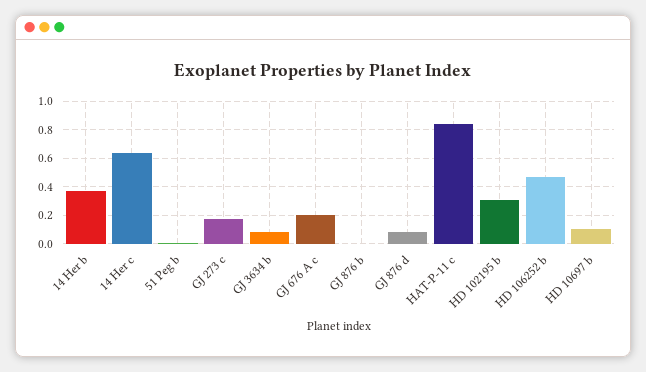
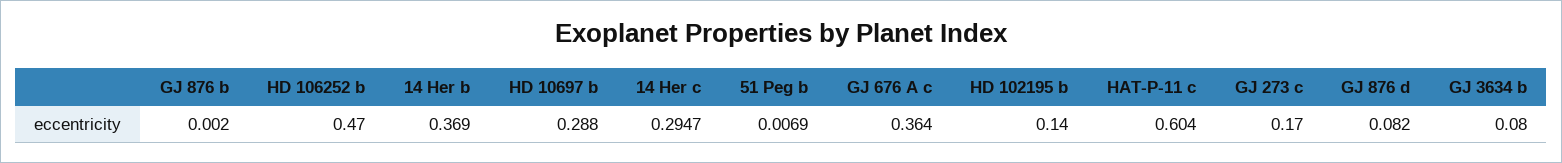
14 Her c: 0.65 -> 0.2947
GJ 676 A c: 0.2 -> 0.364
HAT-P-11 c: 0.85 -> 0.604
HD 102195 b: 0.3 -> 0.14
HD 10697 b: 0.1 -> 0.288

